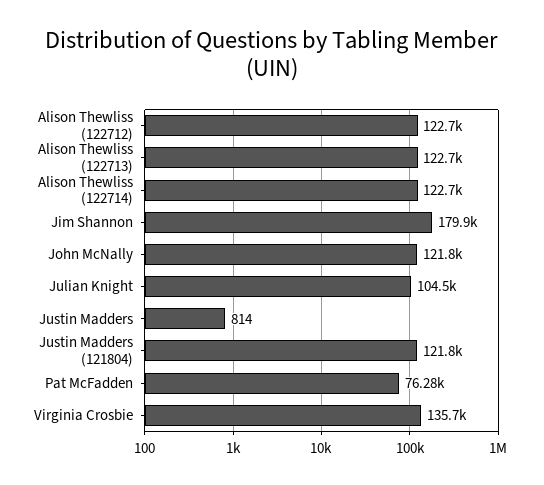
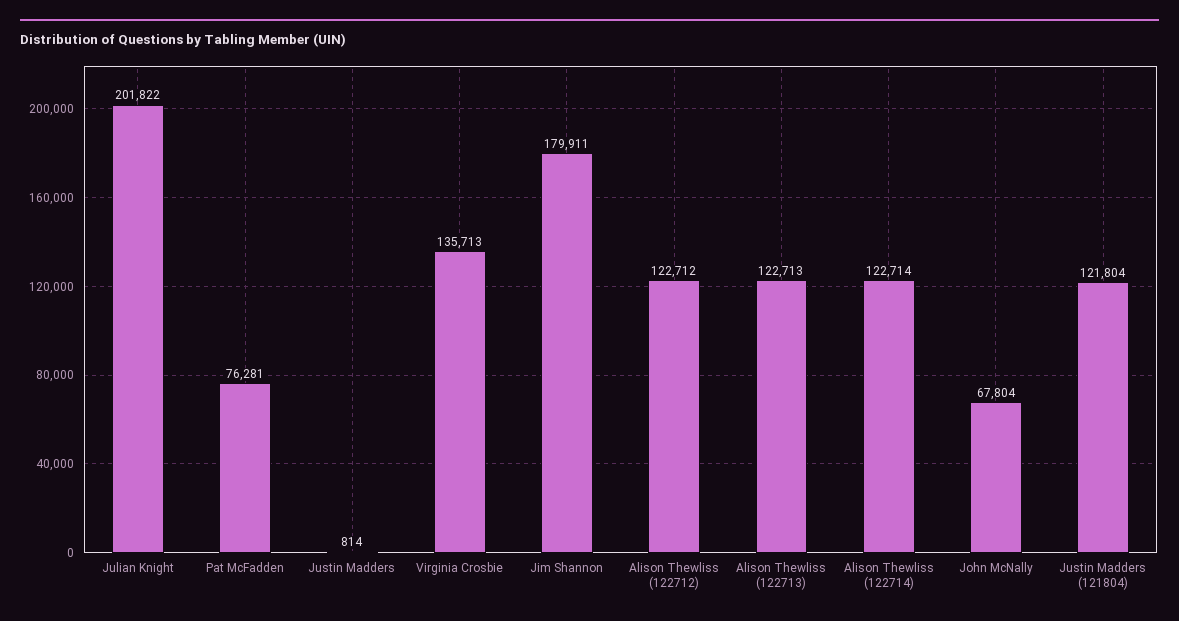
John McNally: 121800 -> 67804
Julian Knight: 104500 -> 201822

